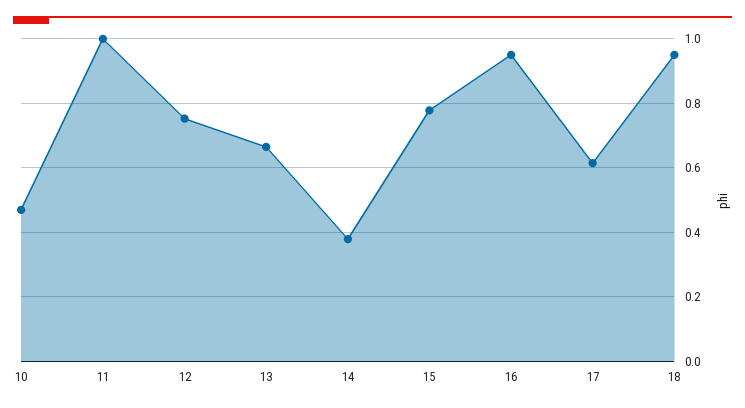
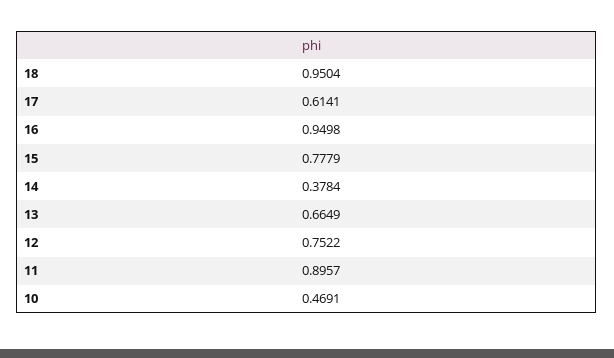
11: 1 -> 0.8957

